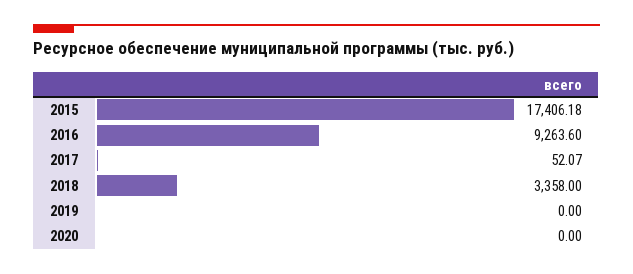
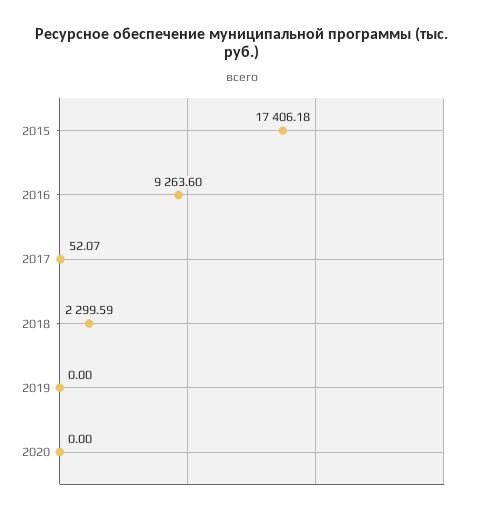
2018: 3358 -> 2299.59

